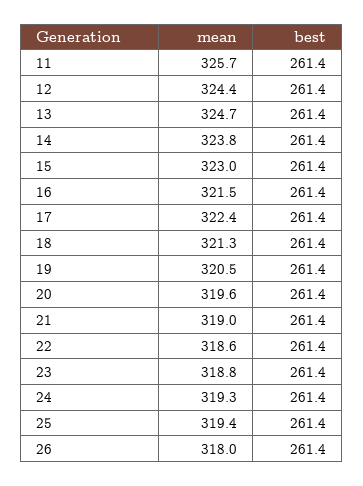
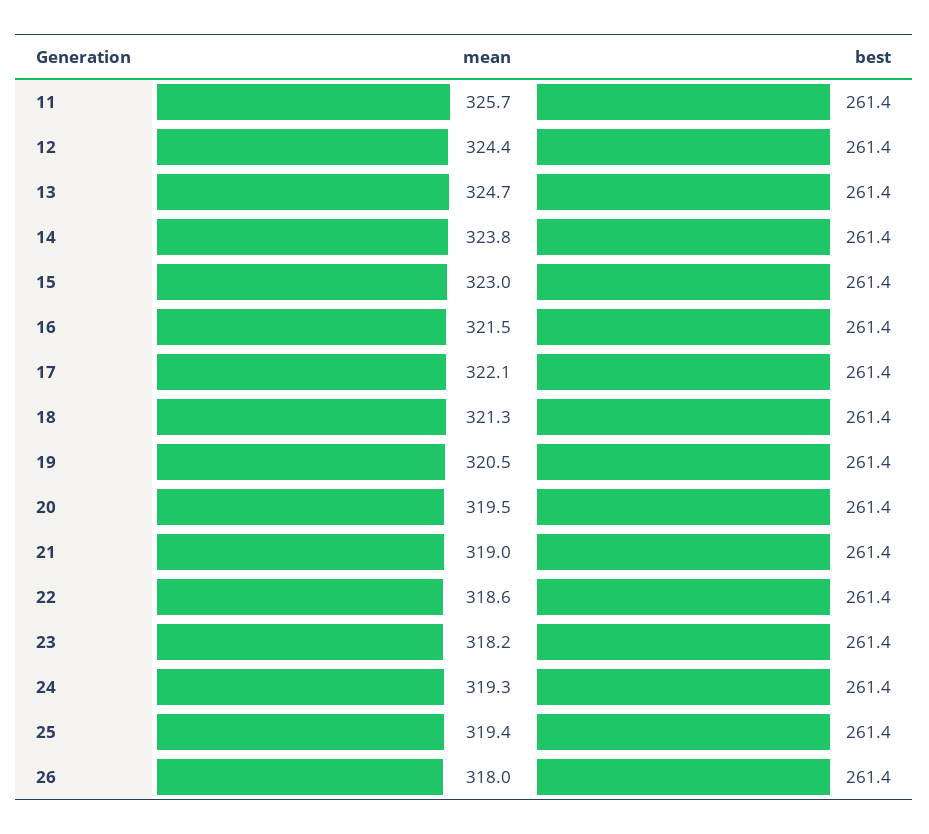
mean, 17: 322.4 -> 322.1
mean, 20: 319.6 -> 319.5
mean, 23: 318.8 -> 318.2

